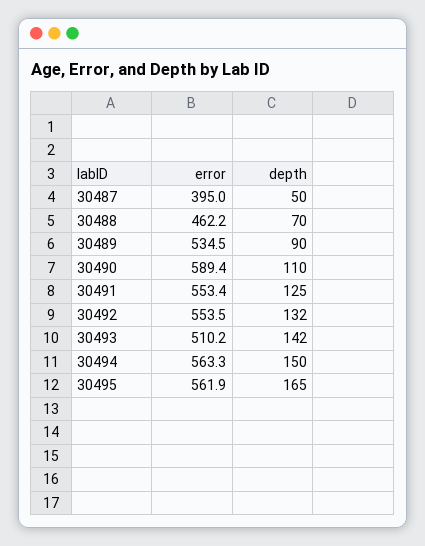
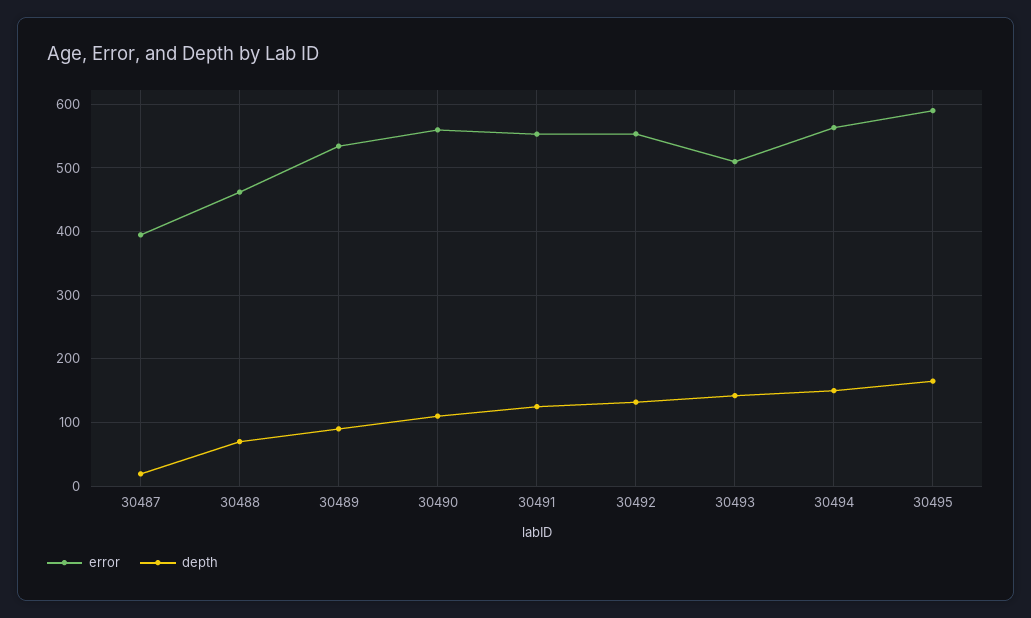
depth, 30487: 50 -> 20
error, 30490: 589.4 -> 560
error, 30495: 561.9 -> 590

